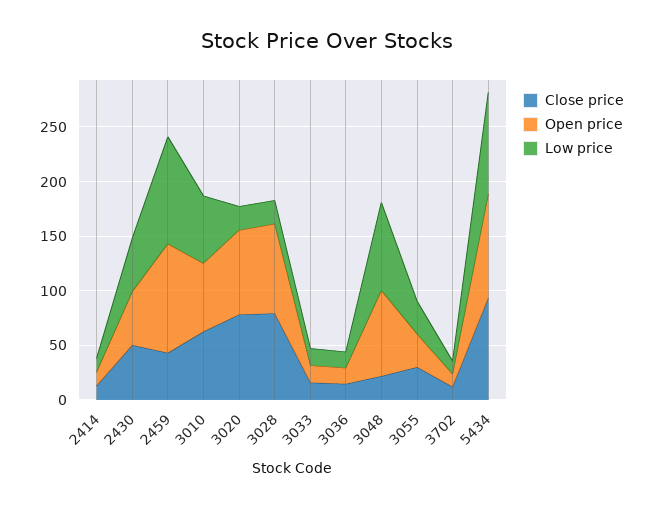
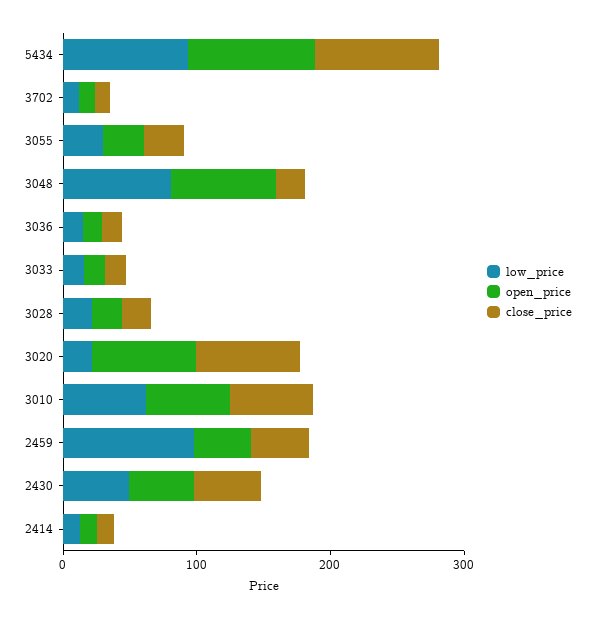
Open price, 2459: 100 -> 40
Close price, 3028: 80 -> 20
Open price, 3028: 80 -> 20

